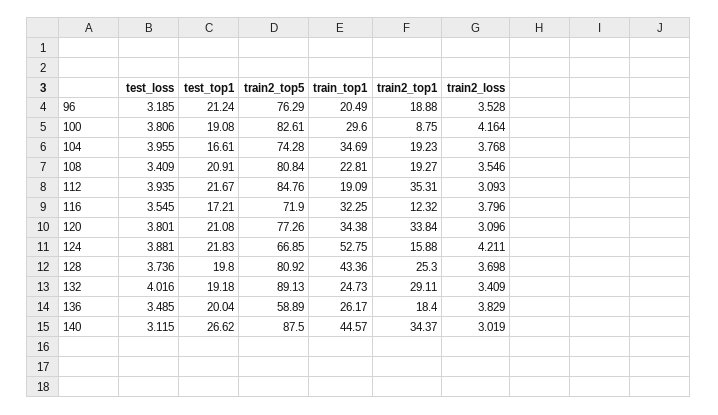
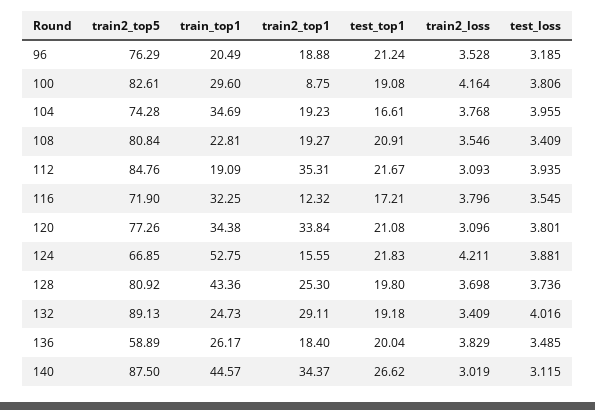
train2_top1, 124: 15.88 -> 15.55

